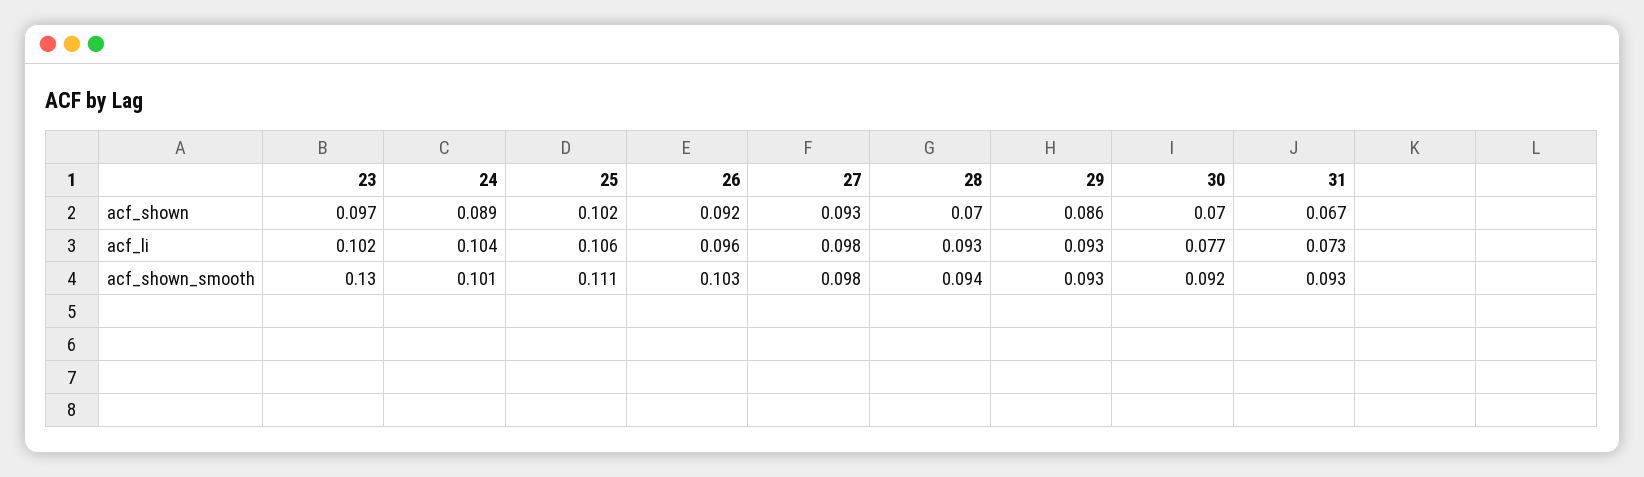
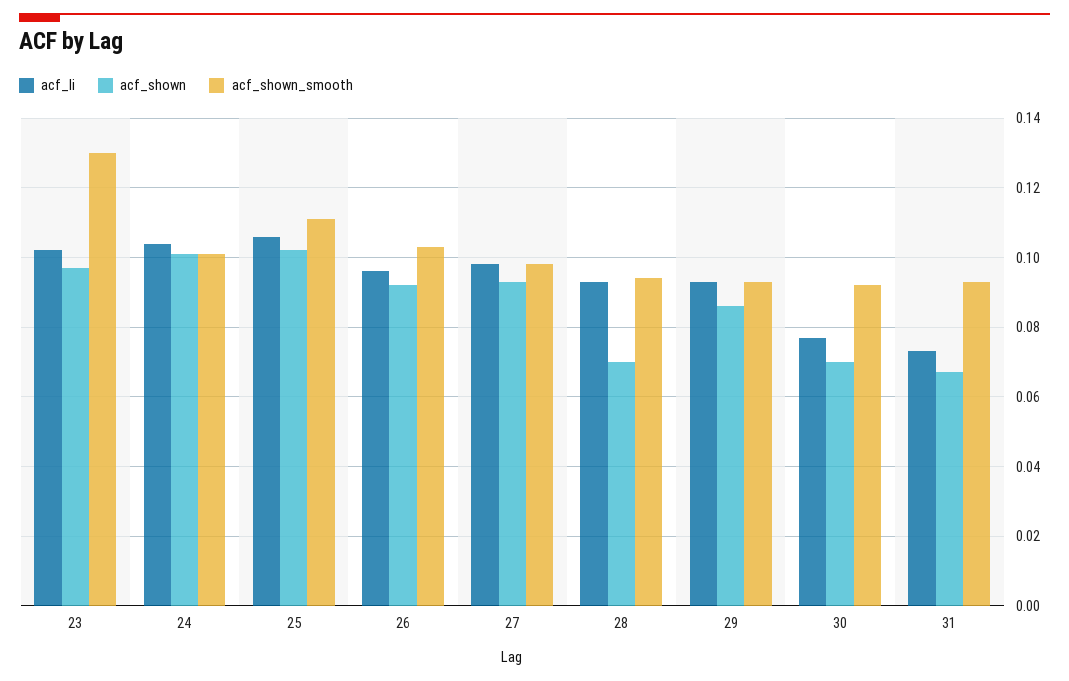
acf_shown, 24: 0.089 -> 0.1

